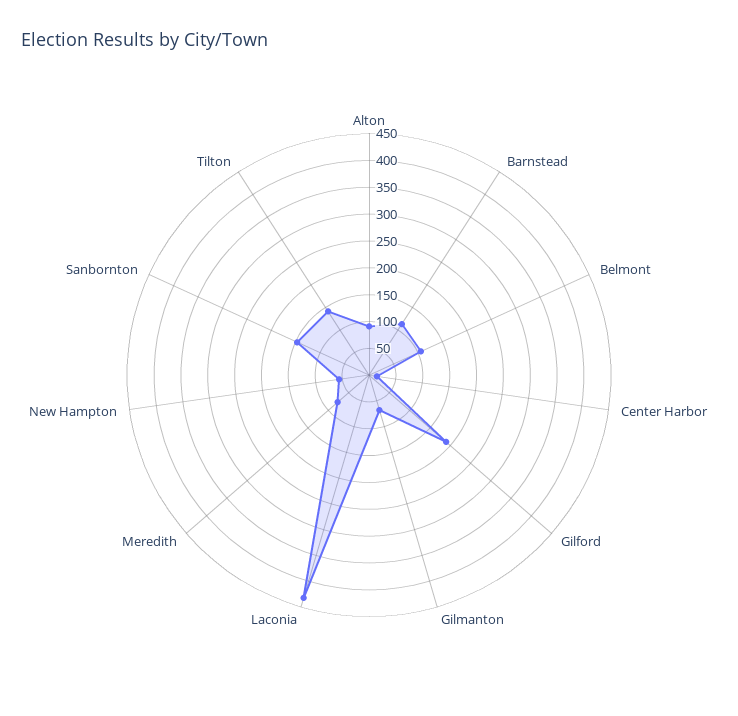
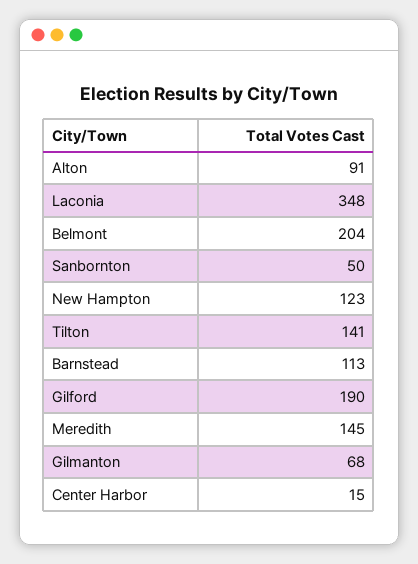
Belmont: 100 -> 204
Laconia: 425 -> 348
Meredith: 75 -> 145
New Hampton: 50 -> 123
Sanbornton: 150 -> 50

